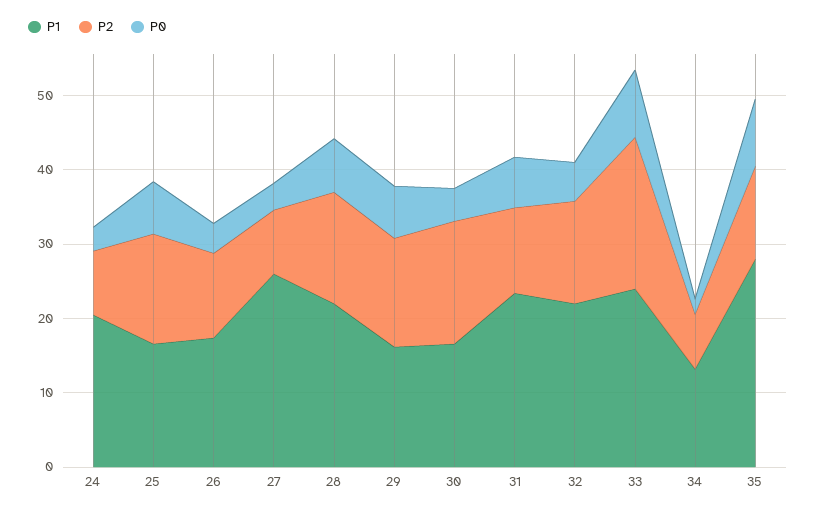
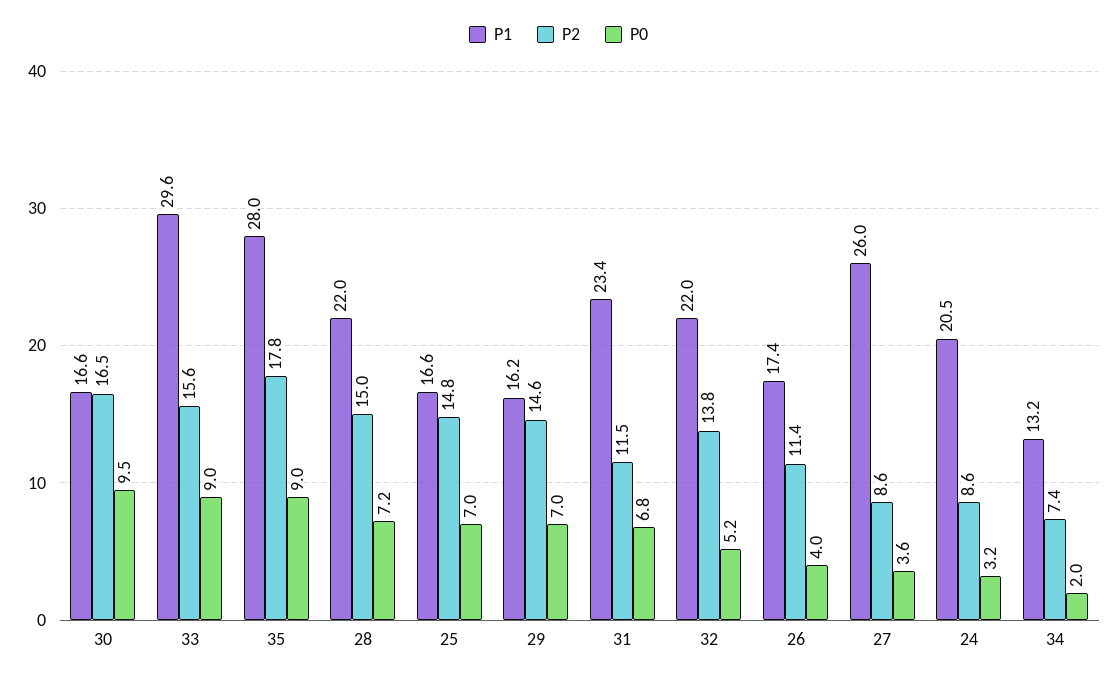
P0, 30: 4 -> 9.5
P1, 33: 24 -> 29.6
P2, 33: 20 -> 15.6
P2, 35: 12 -> 17.8

